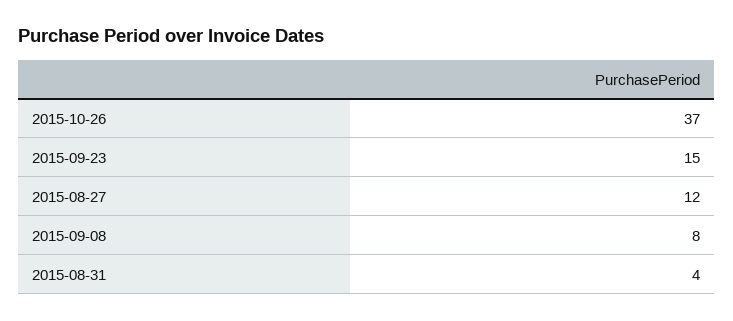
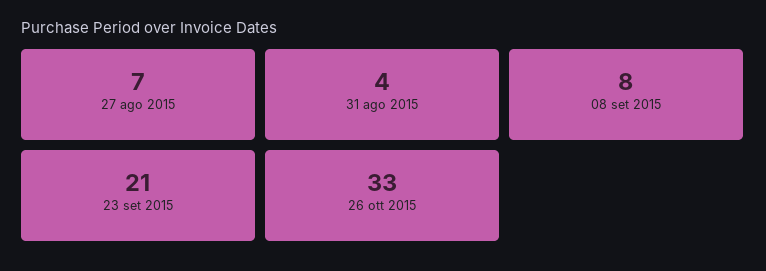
2015-10-26: 37 -> 33
2015-09-23: 15 -> 21
2015-08-27: 12 -> 7

